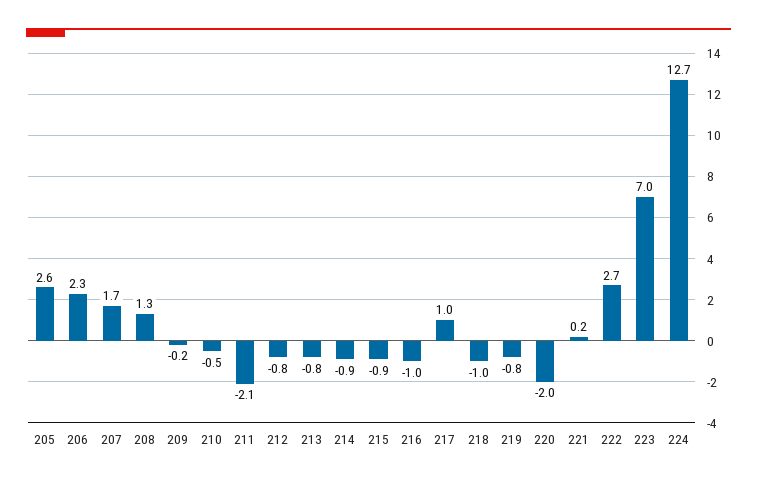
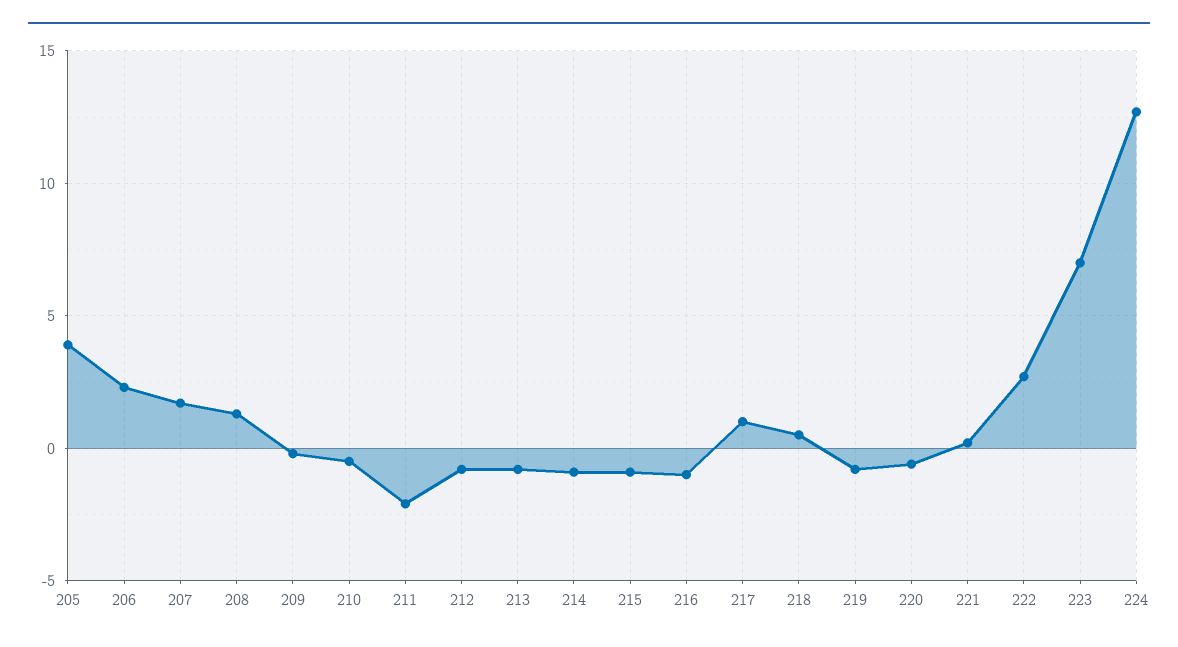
205: 2.6 -> 4
218: -1 -> 0.5
220: -2 -> -0.5

